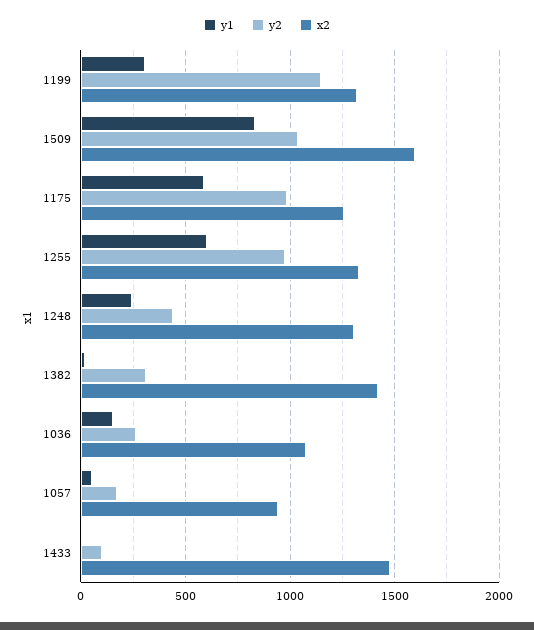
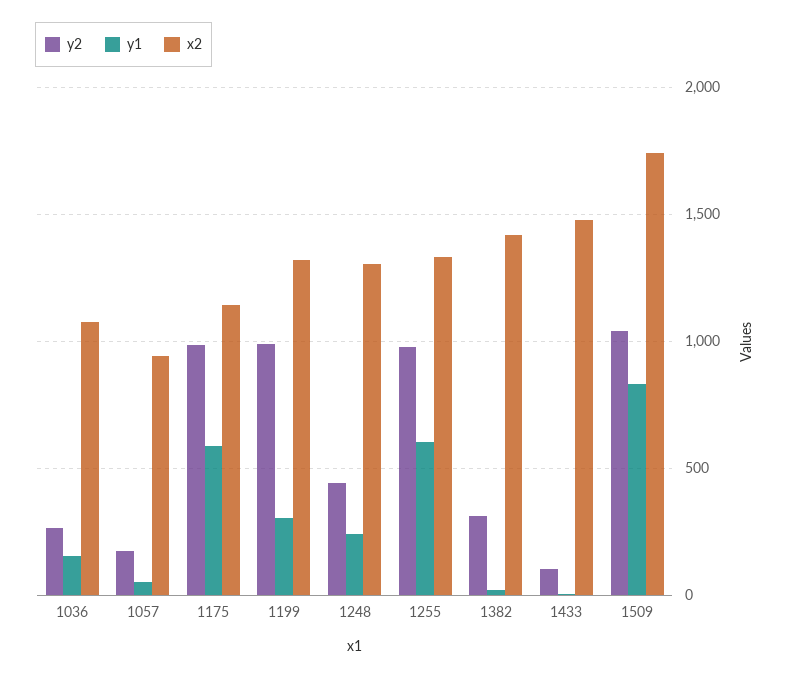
y2, 1199: 1150 -> 1000
x2, 1509: 1600 -> 1750
x2, 1175: 1250 -> 1150

